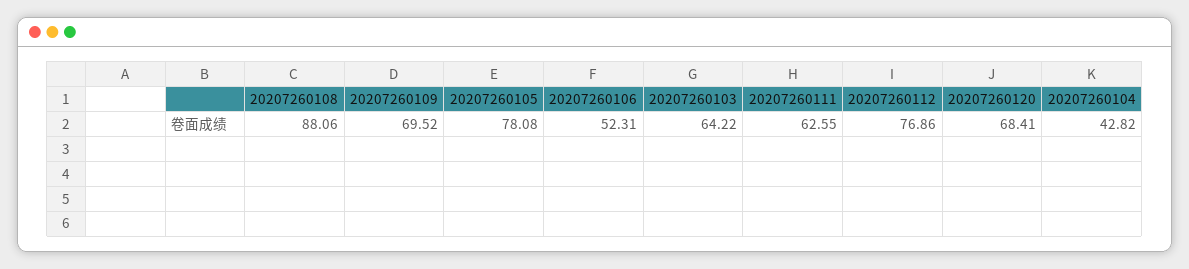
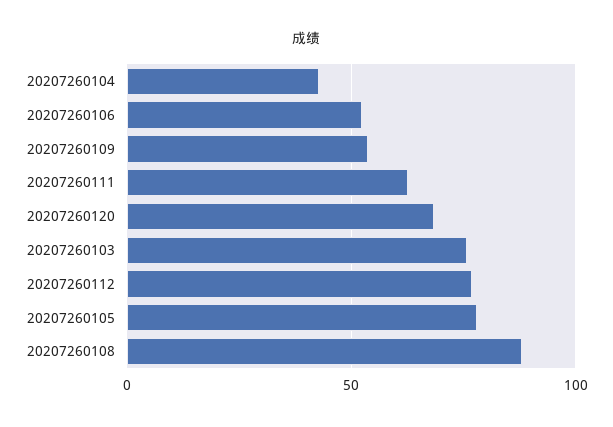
20207260109: 69.52 -> 55
20207260103: 64.22 -> 75

